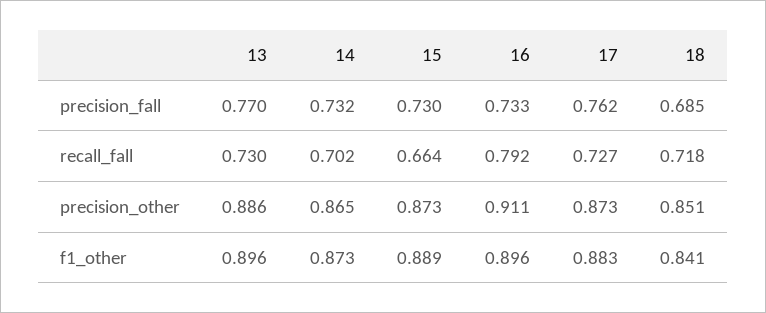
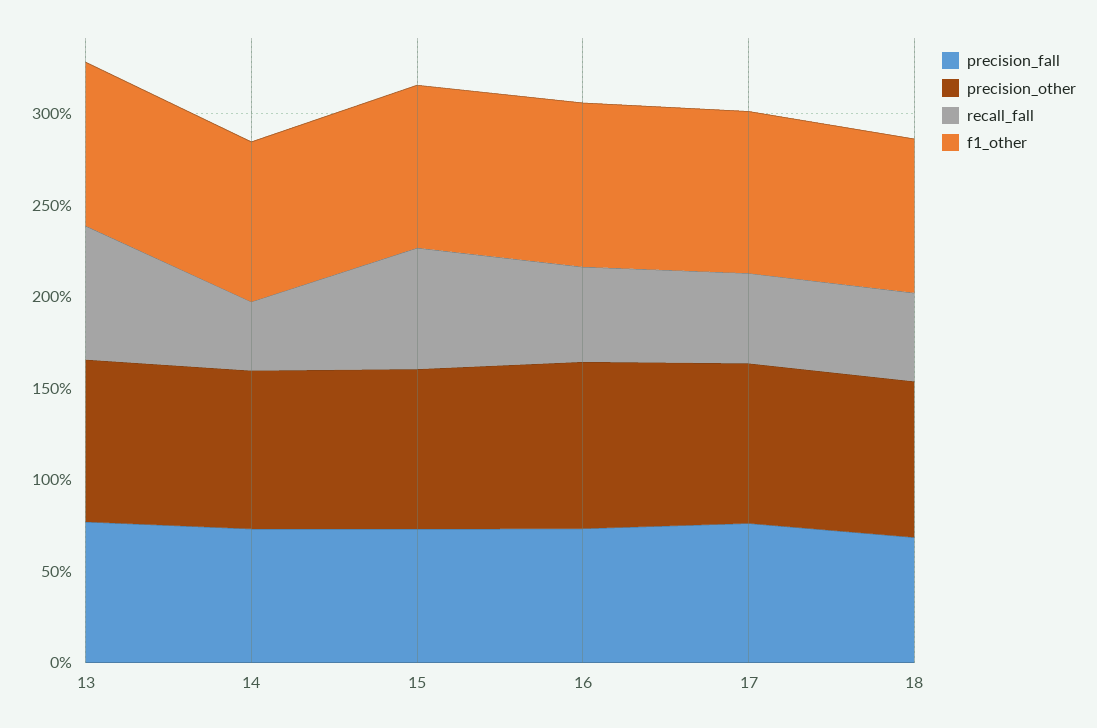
recall_fall, 14: 0.702 -> 0.4
recall_fall, 16: 0.792 -> 0.5
recall_fall, 17: 0.727 -> 0.5
recall_fall, 18: 0.718 -> 0.5

